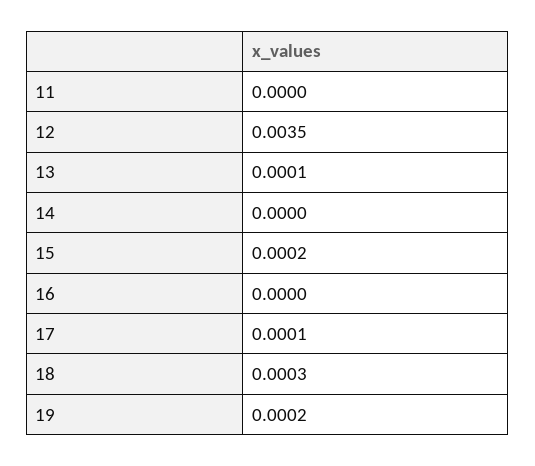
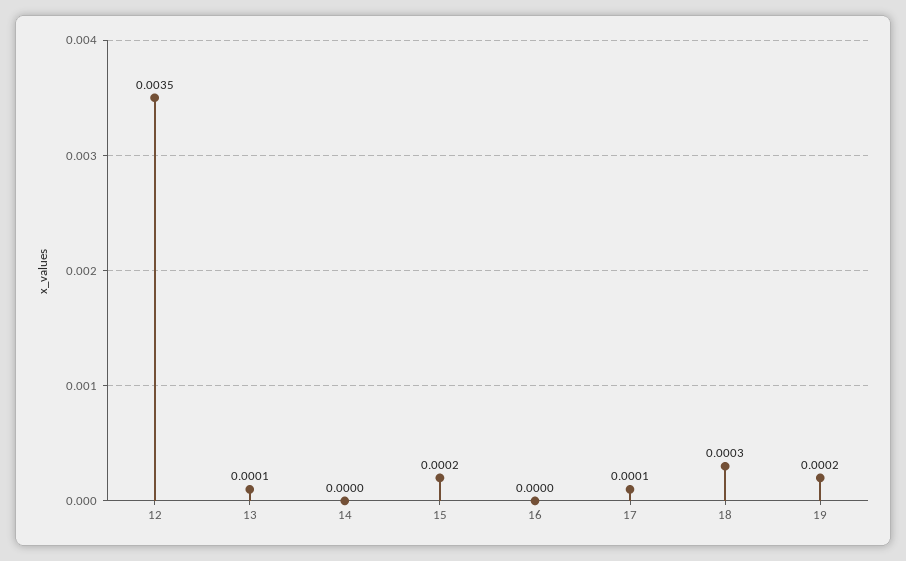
11: 0 -> none

